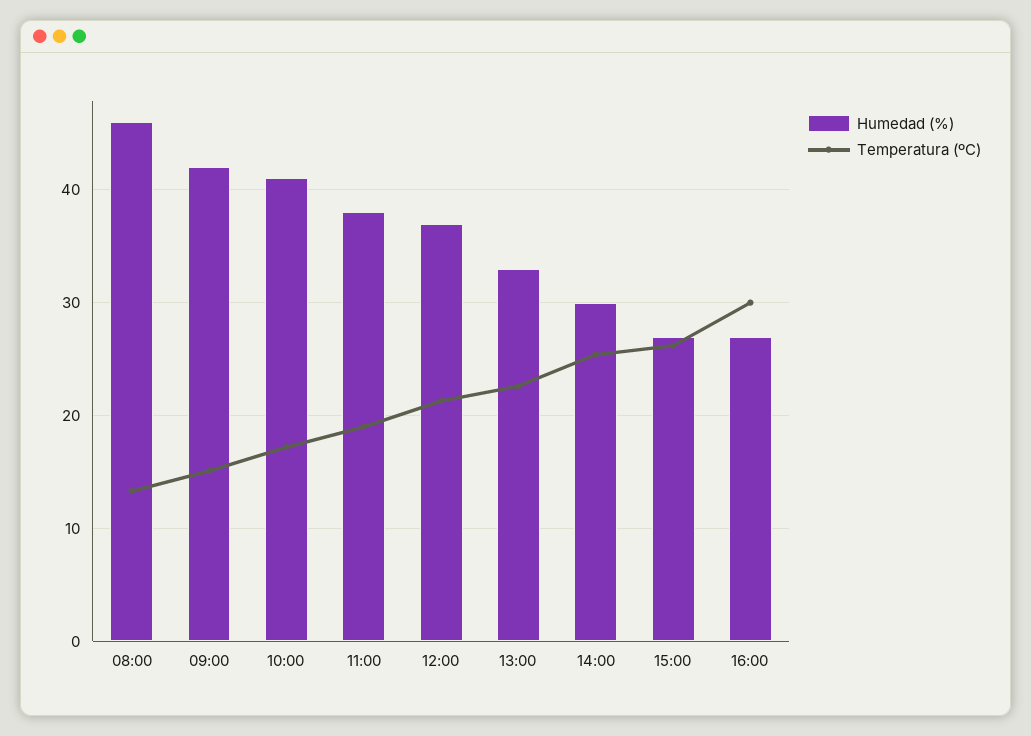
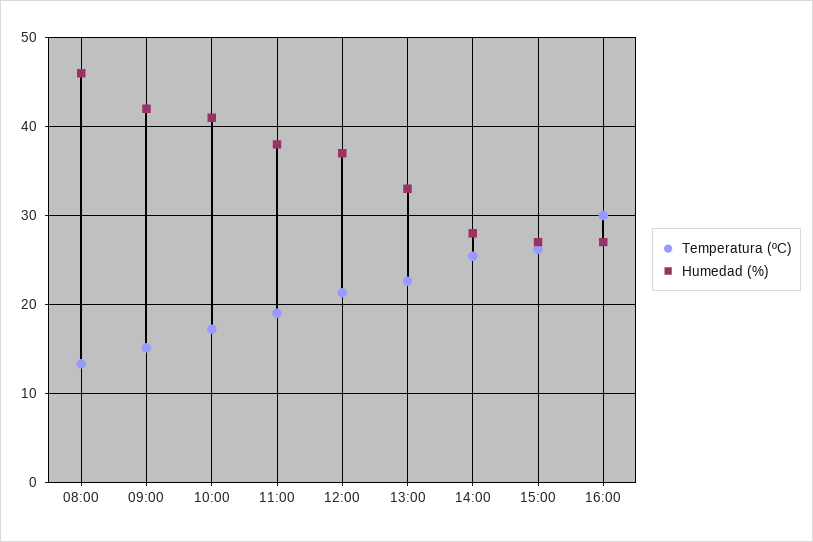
Humedad (%), 14:00: 30 -> 28

